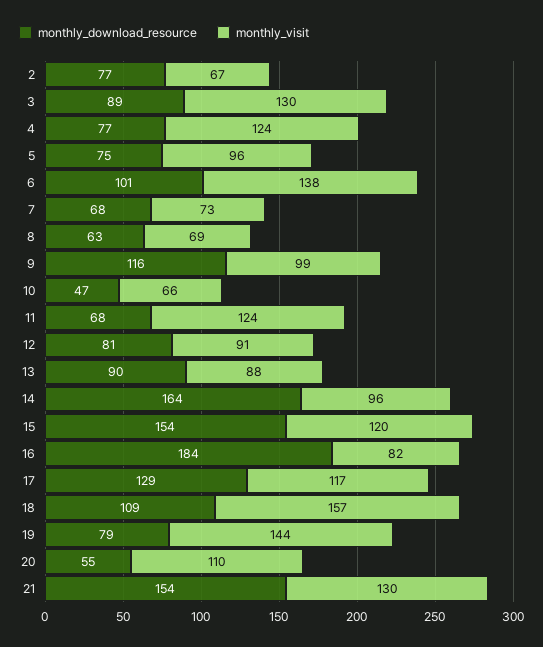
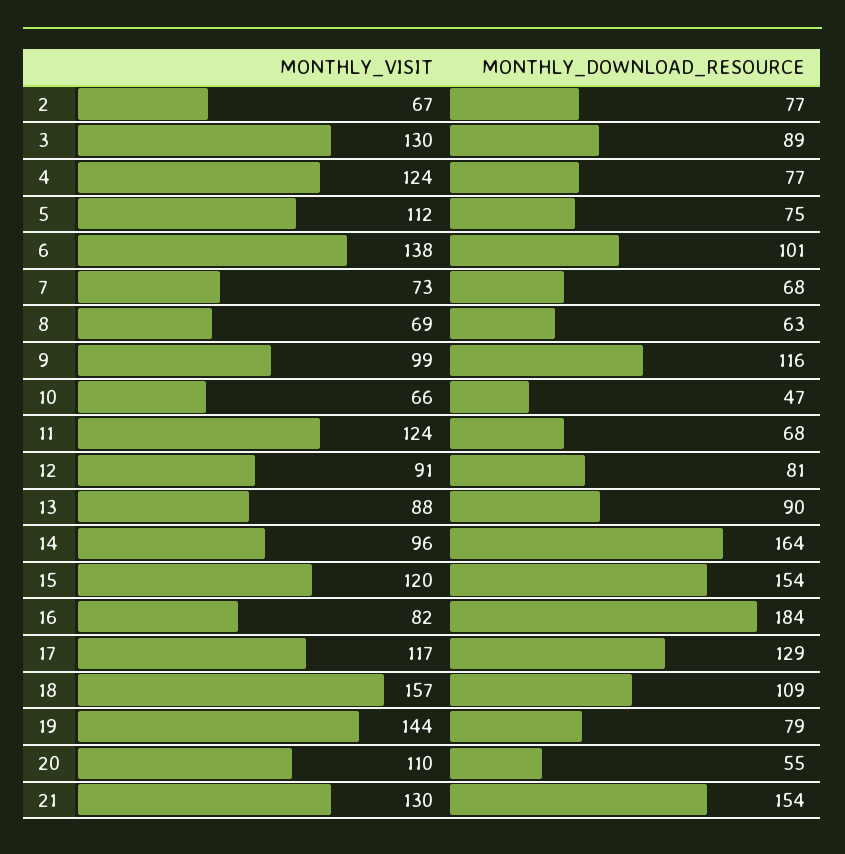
monthly_visit, 5: 96 -> 112

